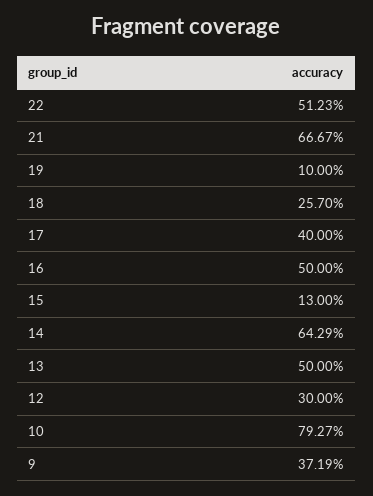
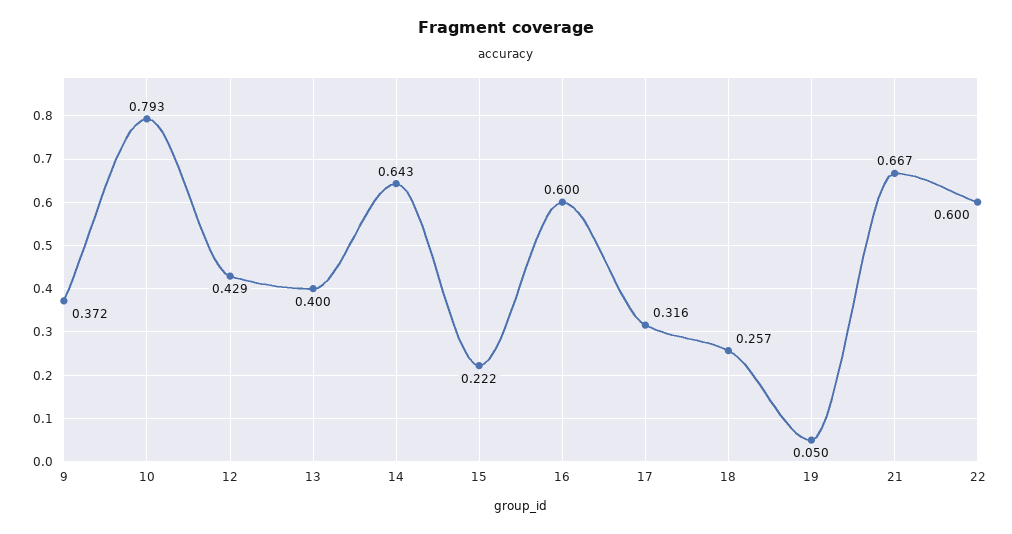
22: 0.5123 -> 0.6
19: 0.1 -> 0.05
17: 0.4 -> 0.316
16: 0.5 -> 0.6
15: 0.13 -> 0.222
13: 0.5 -> 0.4
12: 0.3 -> 0.429

